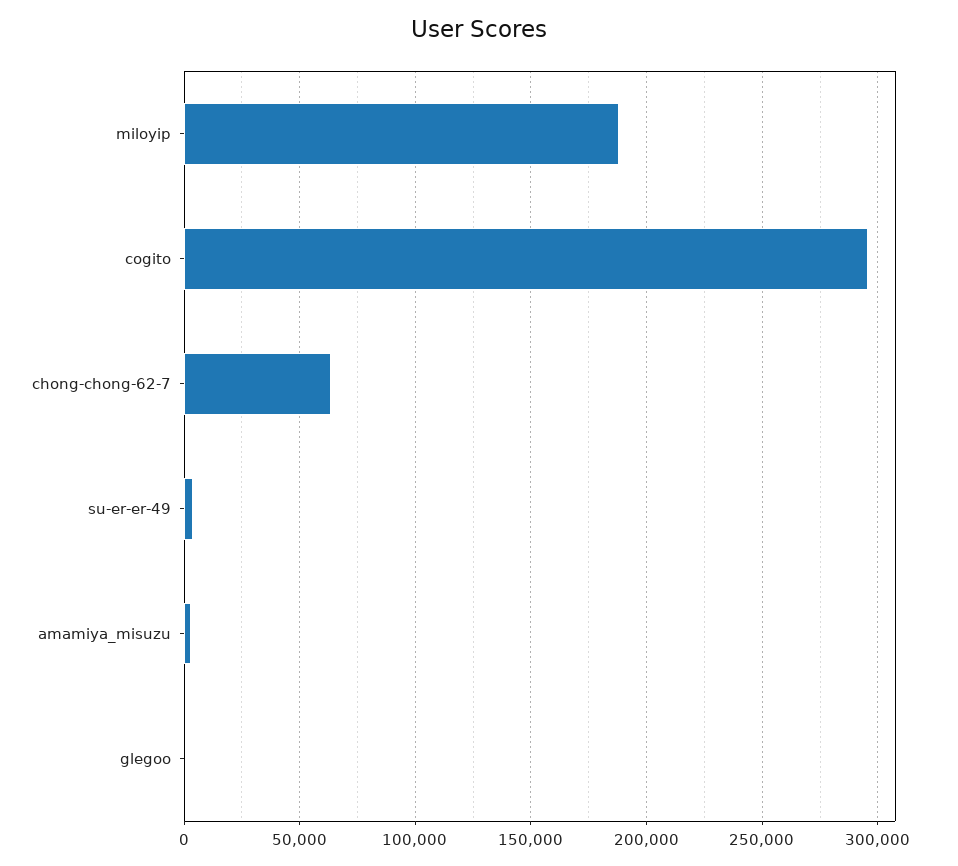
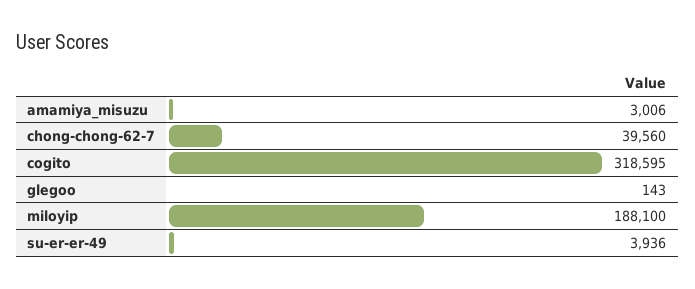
cogito: 295000 -> 318595
chong-chong-62-7: 65000 -> 39560

